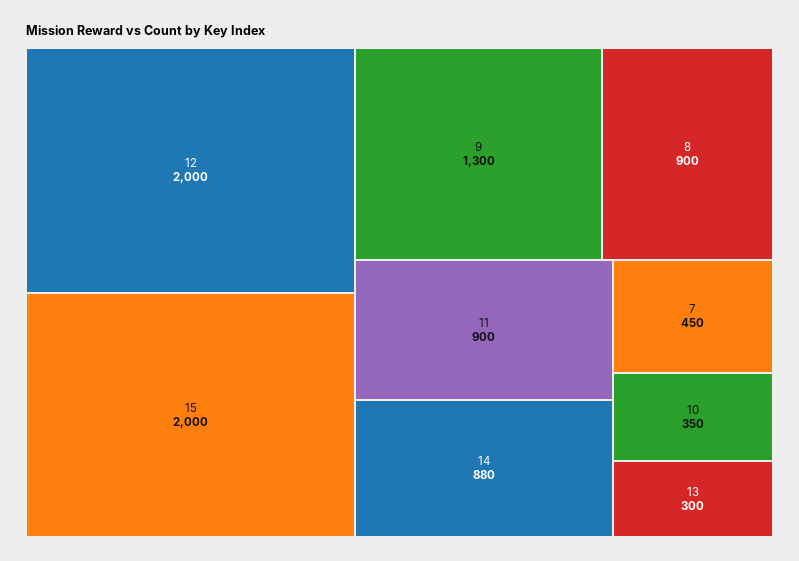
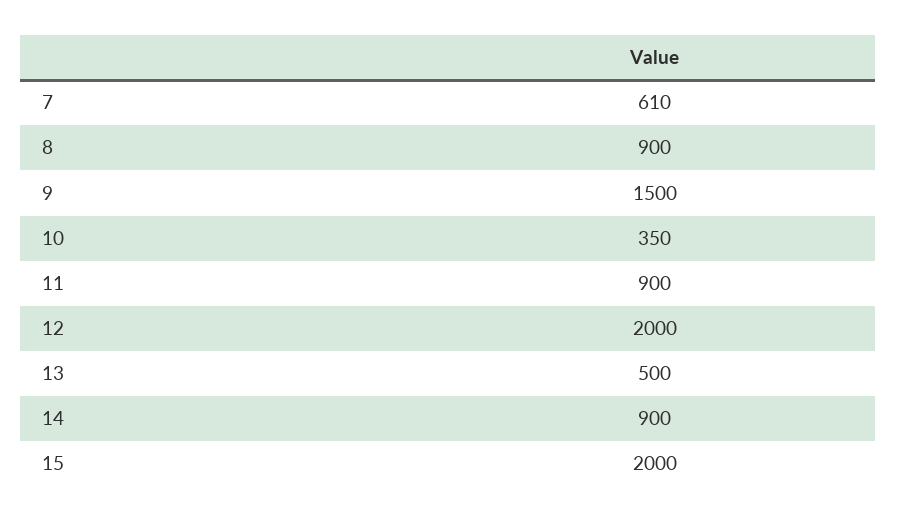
9: 1300 -> 1500
14: 880 -> 900
7: 450 -> 610
13: 300 -> 500

